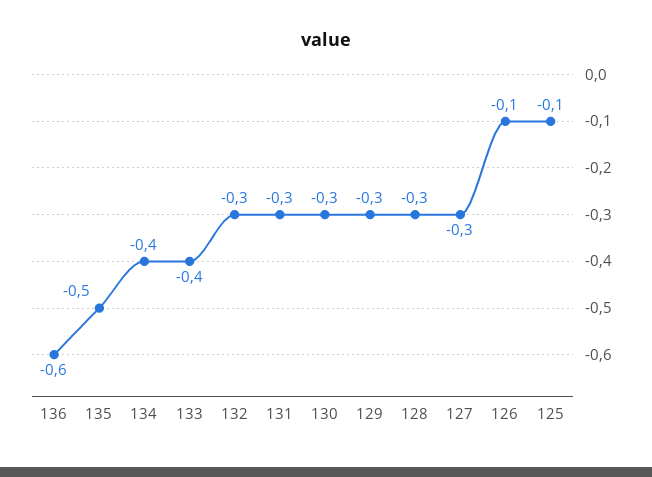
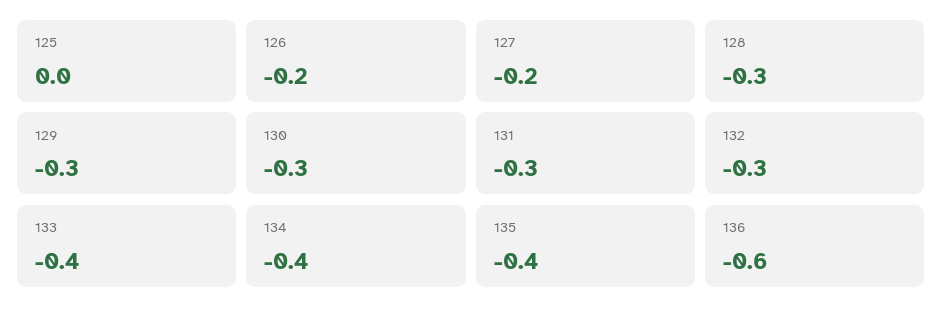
135: -0.5 -> -0.4
127: -0.3 -> -0.2
126: -0.1 -> -0.2
125: -0.1 -> 0

